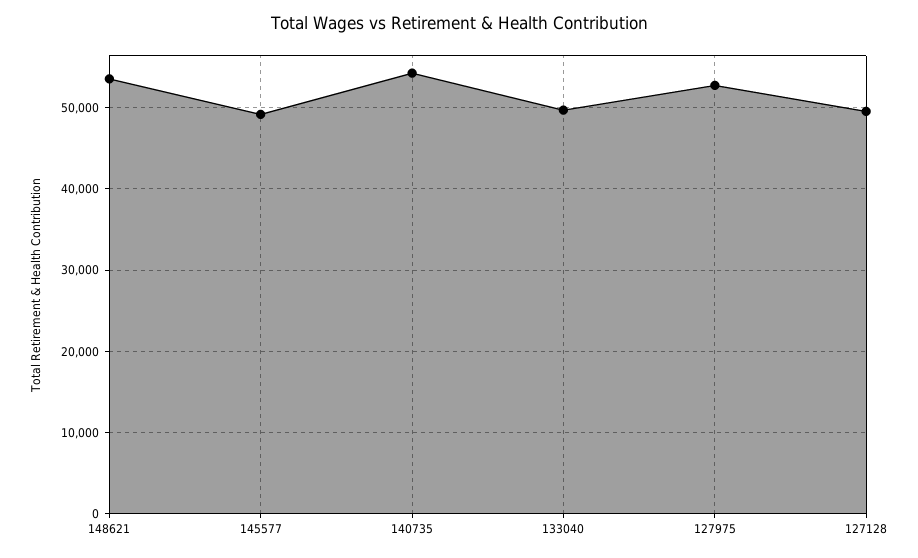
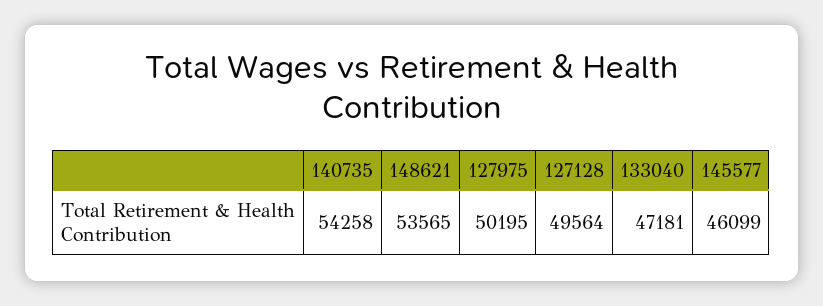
145577: 49000 -> 46099
133040: 50000 -> 47181
127975: 53000 -> 50195

